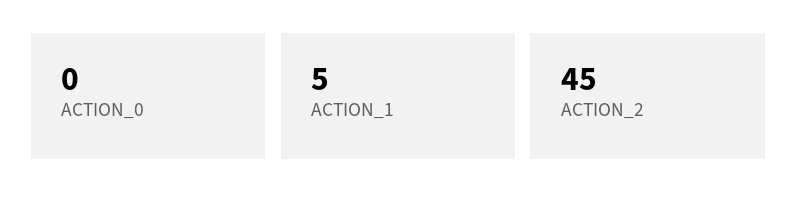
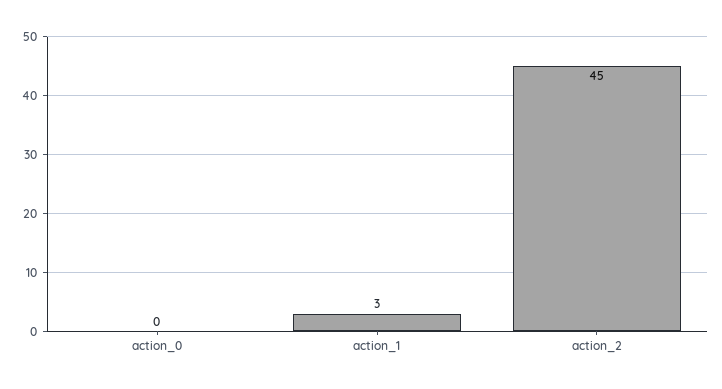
ACTION_1: 5 -> 3

